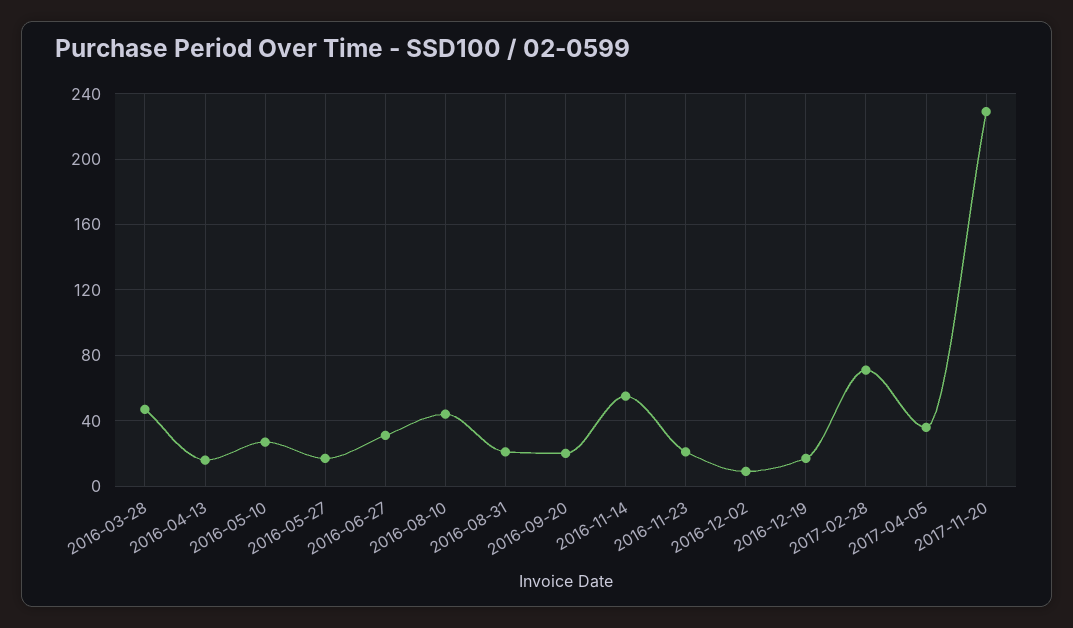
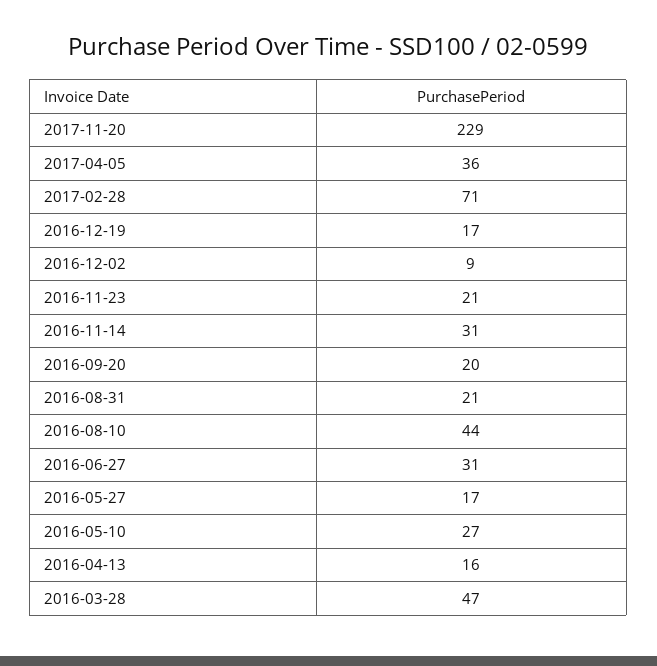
2016-11-14: 55 -> 31

